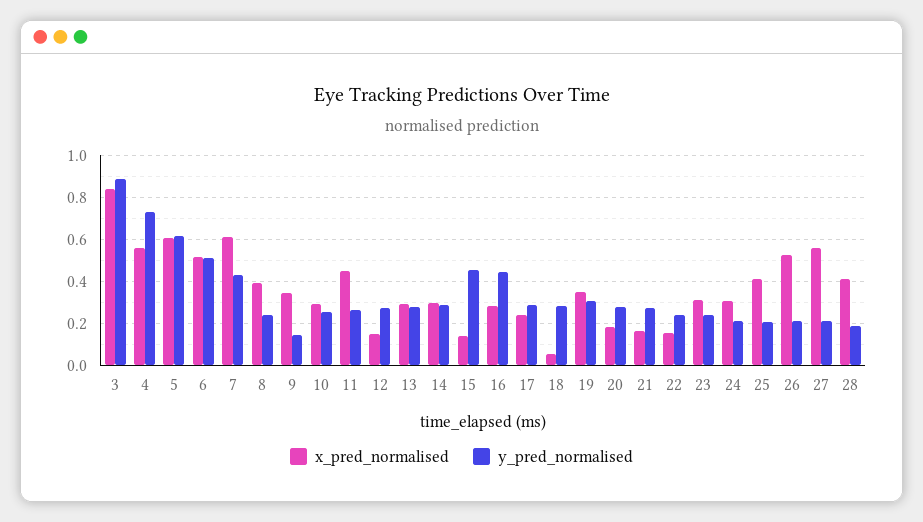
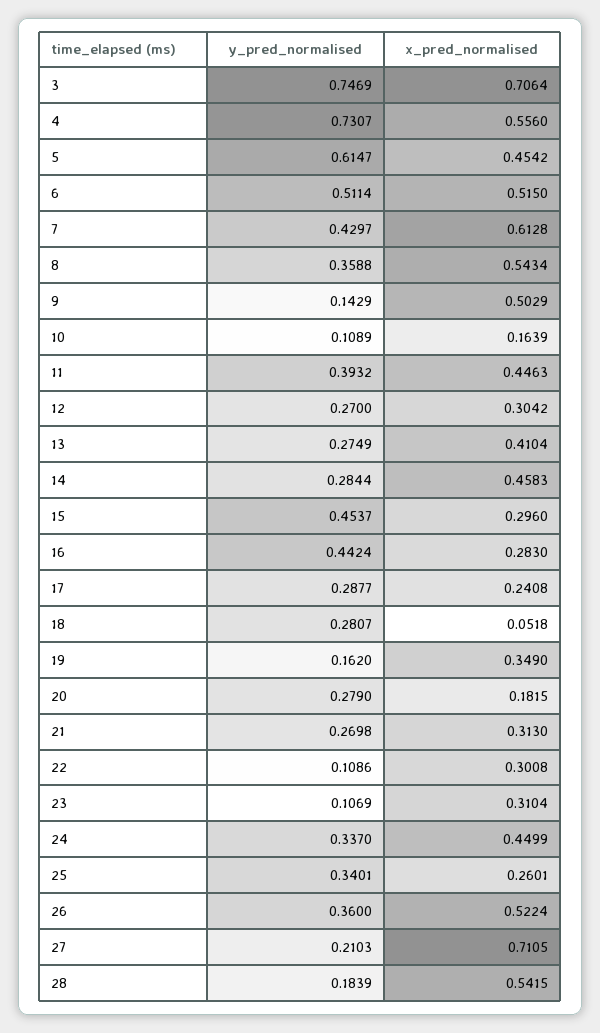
x_pred_normalised, 3: 0.85 -> 0.7064
y_pred_normalised, 3: 0.9 -> 0.7469
x_pred_normalised, 5: 0.6 -> 0.4542
x_pred_normalised, 8: 0.4 -> 0.5434
y_pred_normalised, 8: 0.25 -> 0.3588
x_pred_normalised, 9: 0.35 -> 0.5029
x_pred_normalised, 10: 0.3 -> 0.1639
y_pred_normalised, 10: 0.25 -> 0.1089
y_pred_normalised, 11: 0.25 -> 0.3932
x_pred_normalised, 12: 0.15 -> 0.3042
x_pred_normalised, 13: 0.3 -> 0.4104
x_pred_normalised, 14: 0.3 -> 0.4583
x_pred_normalised, 15: 0.15 -> 0.296
y_pred_normalised, 19: 0.3 -> 0.162
x_pred_normalised, 21: 0.15 -> 0.313
x_pred_normalised, 22: 0.15 -> 0.3008
y_pred_normalised, 22: 0.25 -> 0.1086
y_pred_normalised, 23: 0.25 -> 0.1069
x_pred_normalised, 24: 0.3 -> 0.4499
y_pred_normalised, 24: 0.2 -> 0.337
x_pred_normalised, 25: 0.4 -> 0.2601
y_pred_normalised, 25: 0.2 -> 0.3401
y_pred_normalised, 26: 0.2 -> 0.36
x_pred_normalised, 27: 0.55 -> 0.7105
x_pred_normalised, 28: 0.4 -> 0.5415

